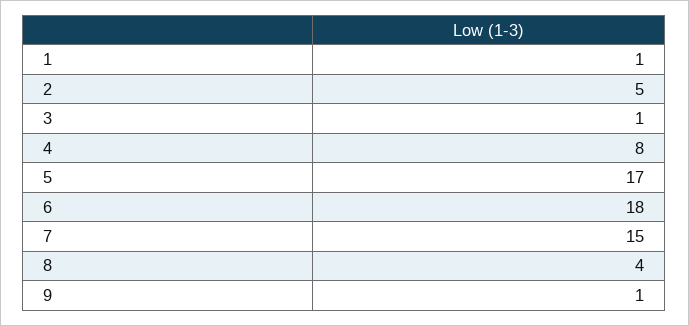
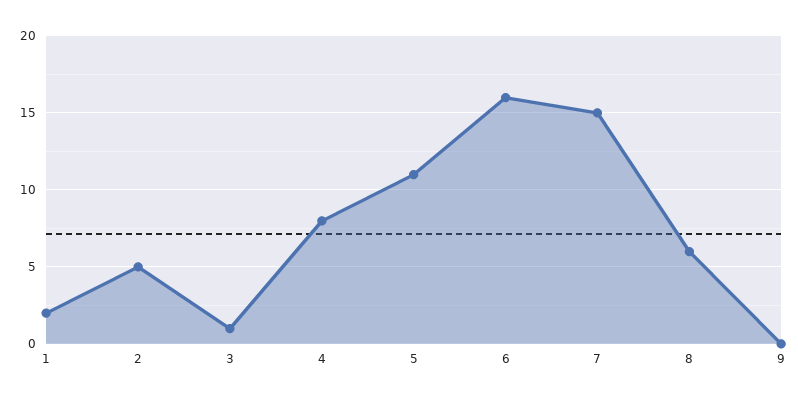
1: 1 -> 2
5: 17 -> 11
6: 18 -> 16
8: 4 -> 6
9: 1 -> 0

